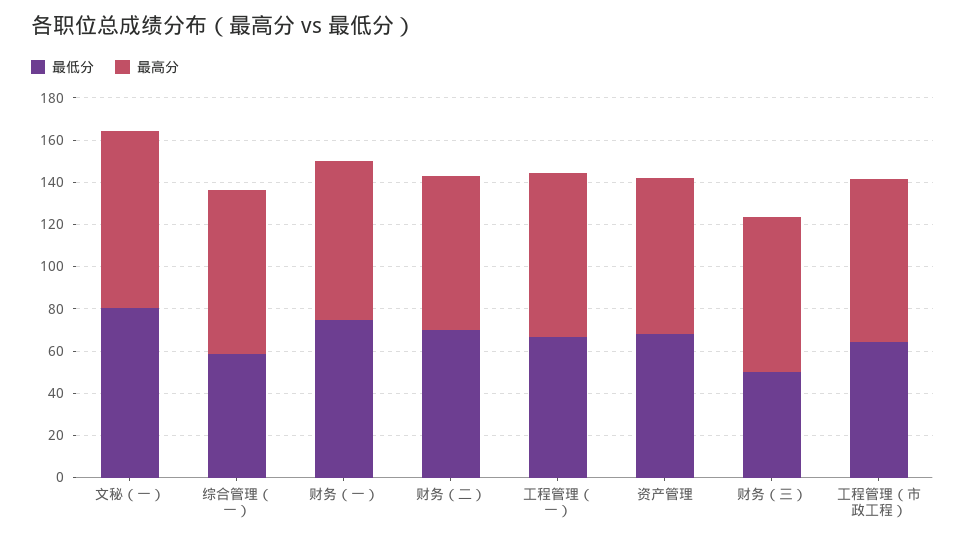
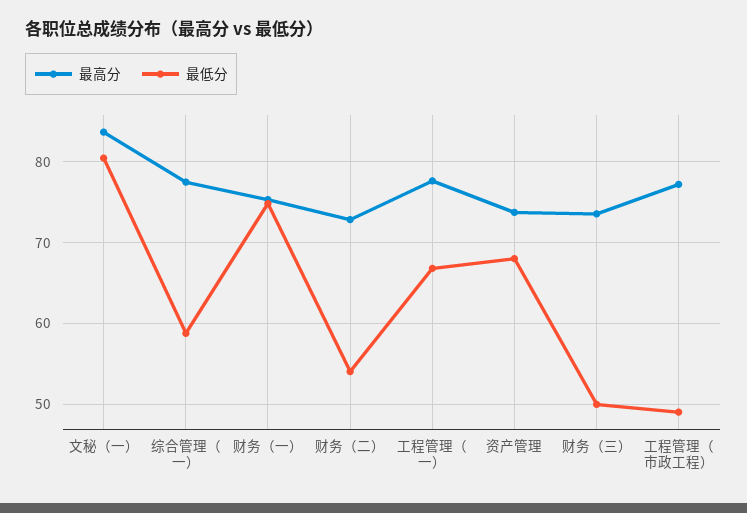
最低分, 财务（二）: 70 -> 54
最低分, 工程管理（市政工程）: 65 -> 49

